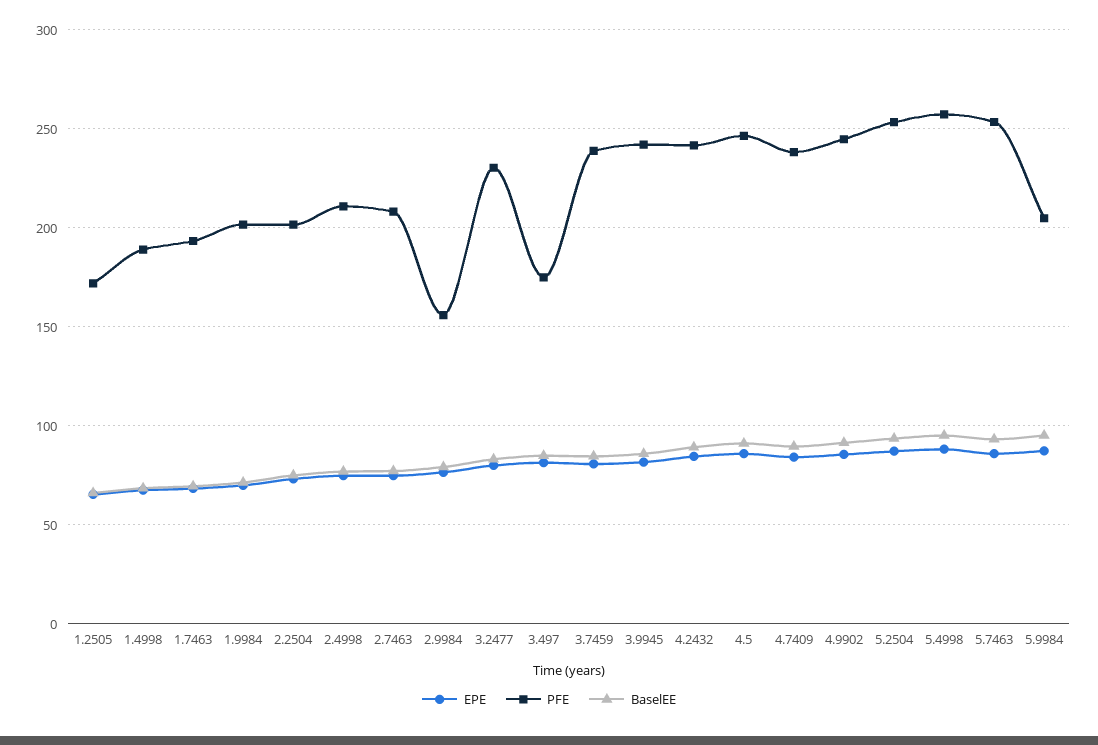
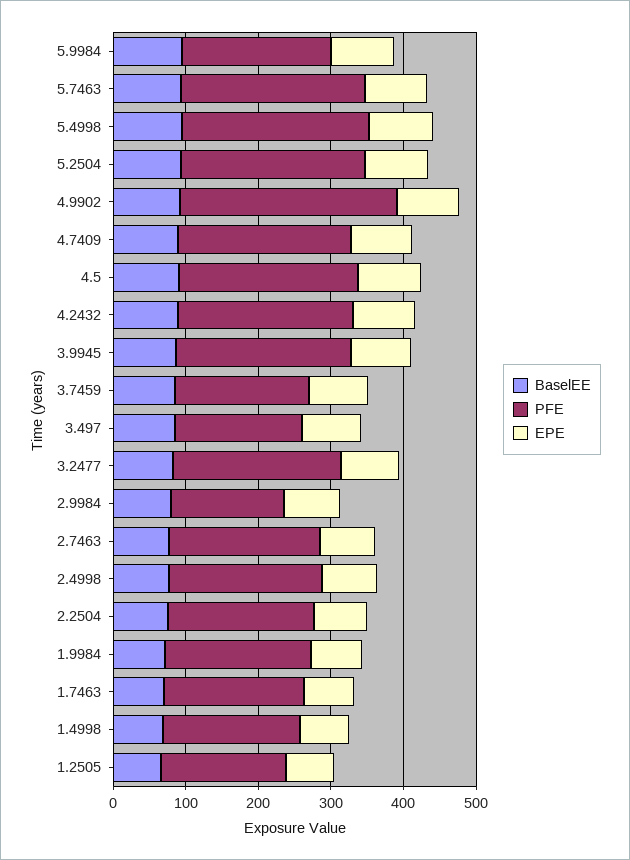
PFE, 3.7459: 240 -> 180
PFE, 4.9902: 245 -> 300

